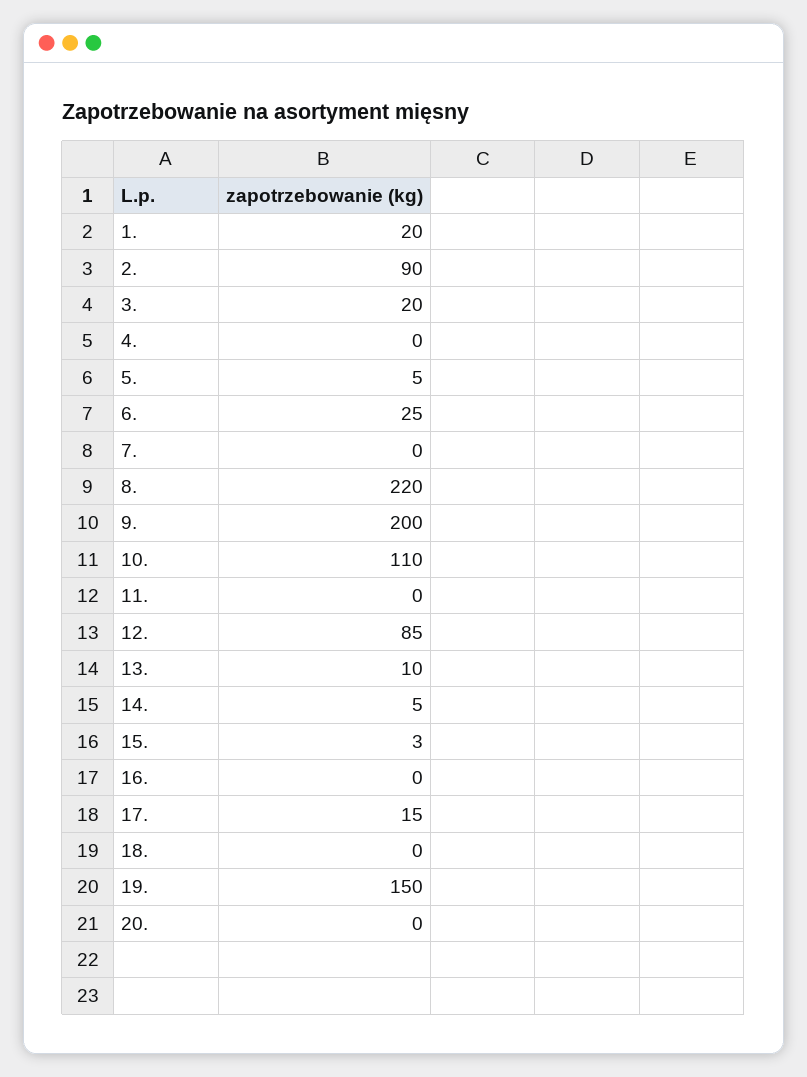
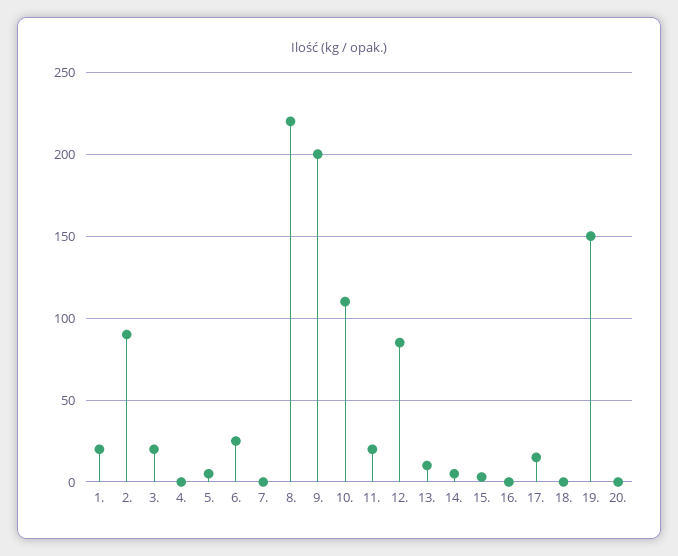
11.: 0 -> 20

